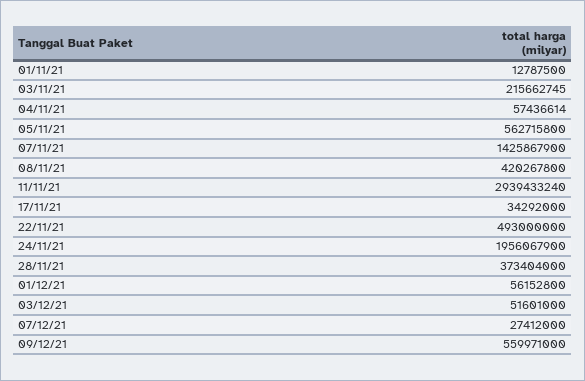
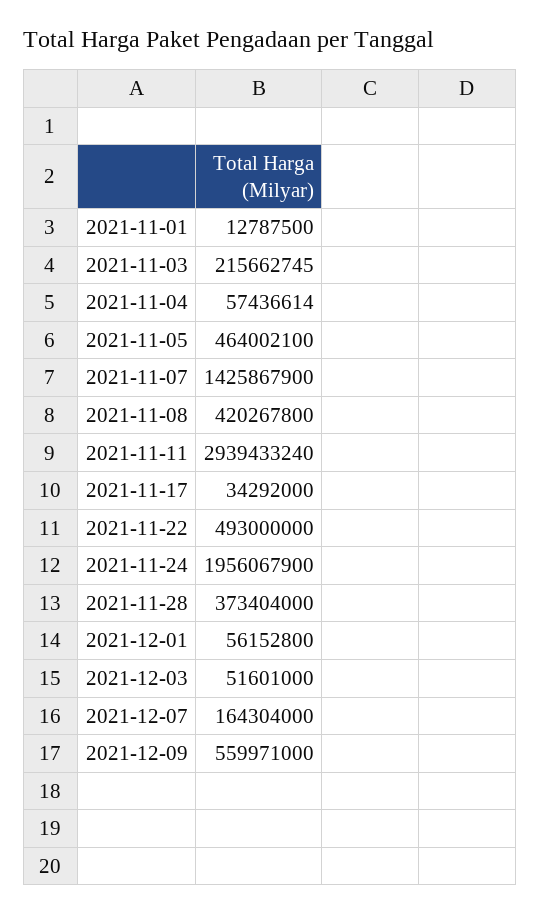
05/11/21: 562715800 -> 464002100
07/12/21: 27412000 -> 164304000

